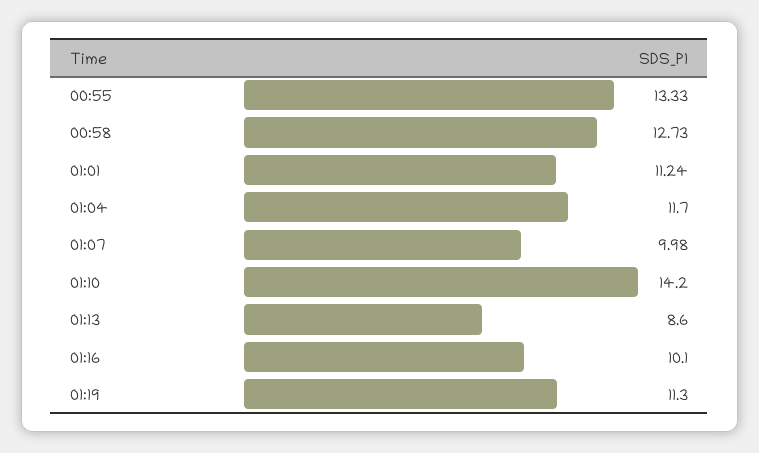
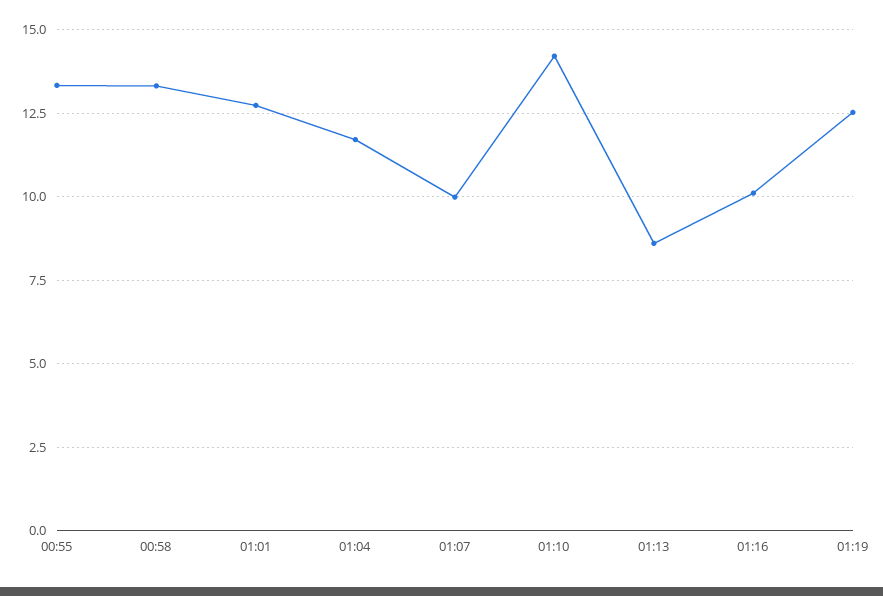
00:58: 12.73 -> 13.25
01:01: 11.24 -> 12.75
01:19: 11.3 -> 12.5

